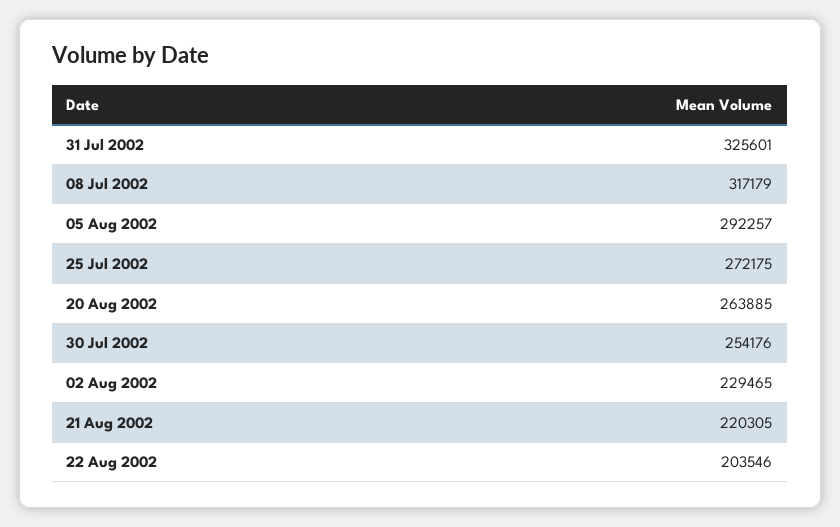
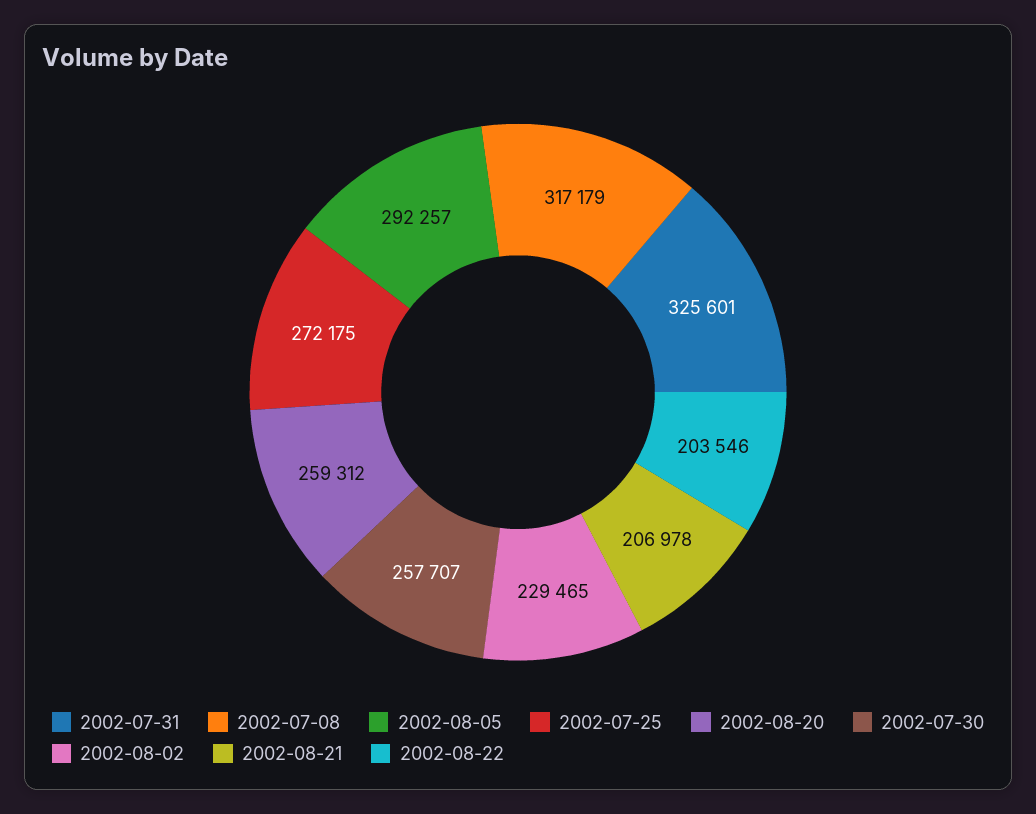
20 Aug 2002: 263885 -> 259312
30 Jul 2002: 254176 -> 257707
21 Aug 2002: 220305 -> 206978

